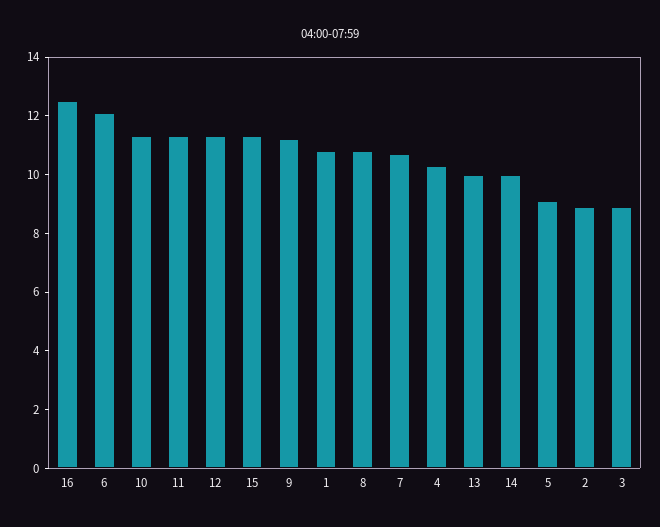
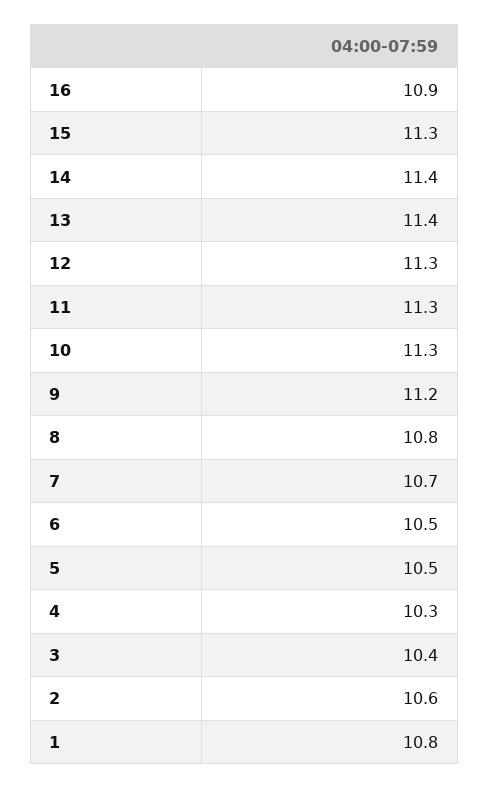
16: 12.5 -> 10.9
6: 12 -> 10.5
13: 10 -> 11.4
14: 10 -> 11.4
5: 9 -> 10.5
2: 9 -> 10.6
3: 9 -> 10.4

